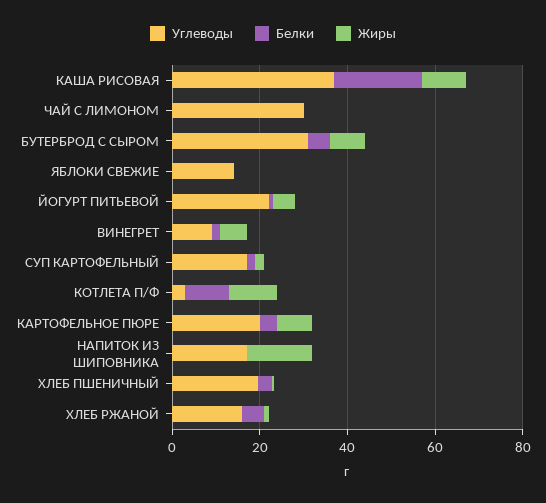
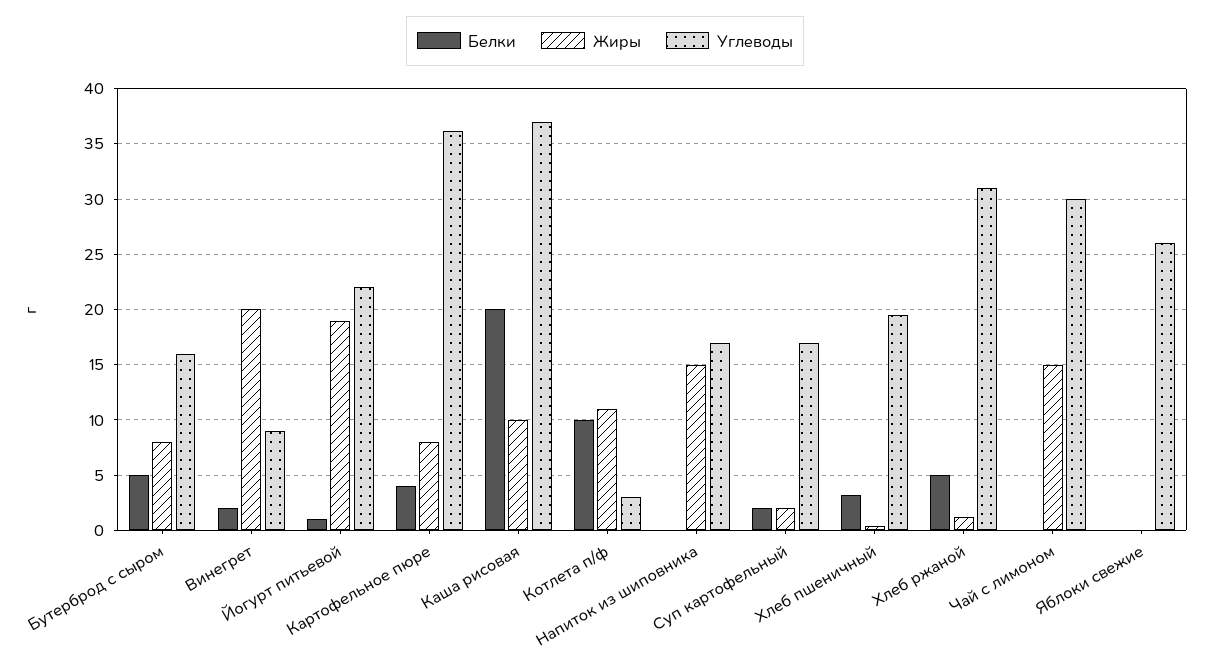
Жиры, ЧАЙ С ЛИМОНОМ: 0 -> 15
Углеводы, БУТЕРБРОД С СЫРОМ: 30 -> 16
Углеводы, ЯБЛОКИ СВЕЖИЕ: 15 -> 26
Жиры, ЙОГУРТ ПИТЬЕВОЙ: 5 -> 19
Жиры, ВИНЕГРЕТ: 5 -> 20
Углеводы, КАРТОФЕЛЬНОЕ ПЮРЕ: 20 -> 36
Углеводы, ХЛЕБ РЖАНОЙ: 15 -> 31

